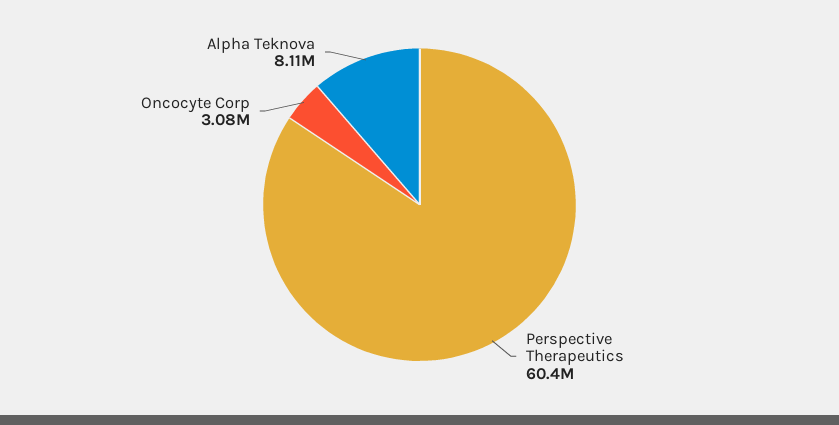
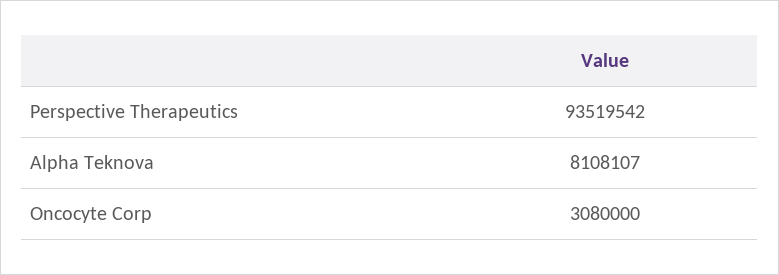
Perspective Therapeutics: 60400000 -> 93519542

